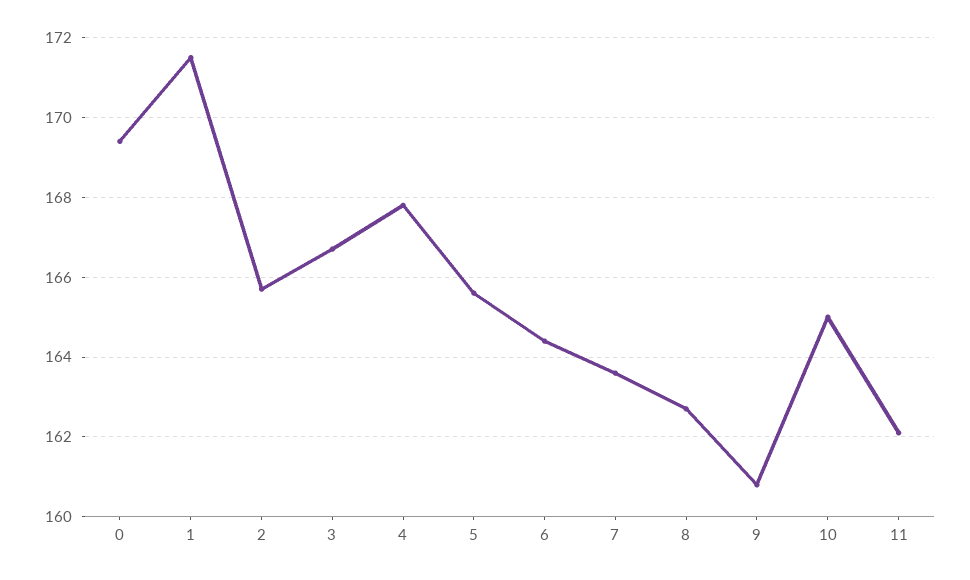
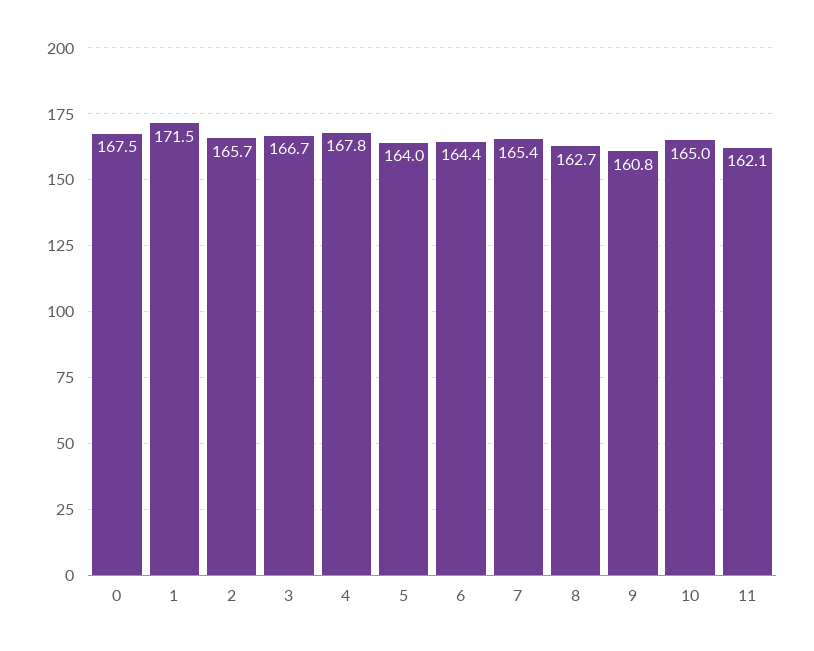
0: 169.5 -> 167.5
5: 165.5 -> 164
7: 163.5 -> 165.4

